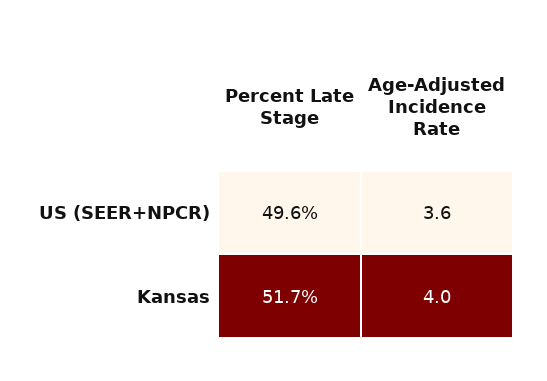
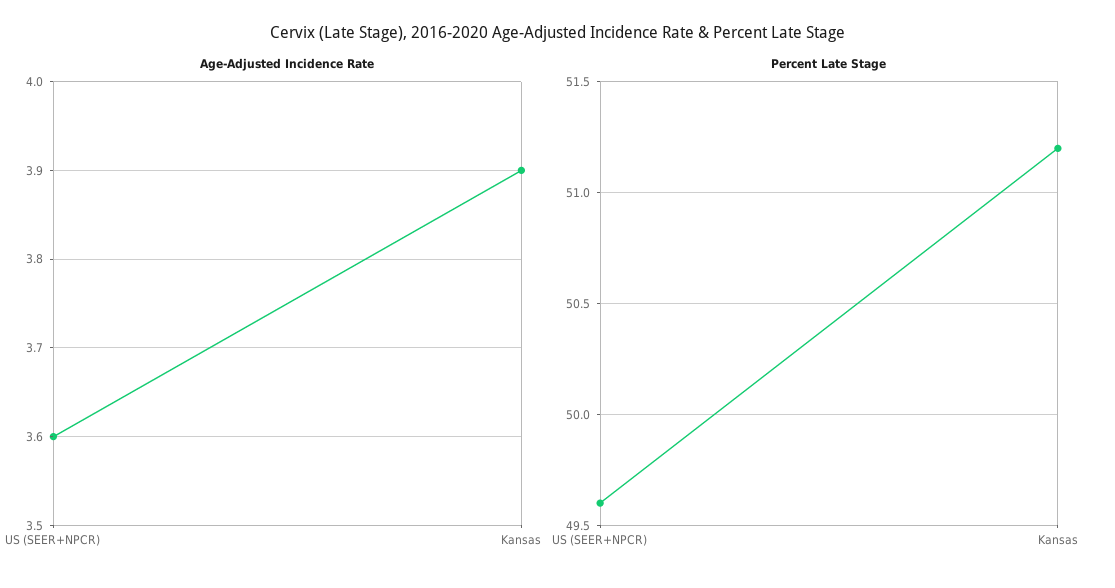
Percent Late Stage, Kansas: 51.7 -> 51.2
Age-Adjusted Incidence Rate, Kansas: 4 -> 3.9

